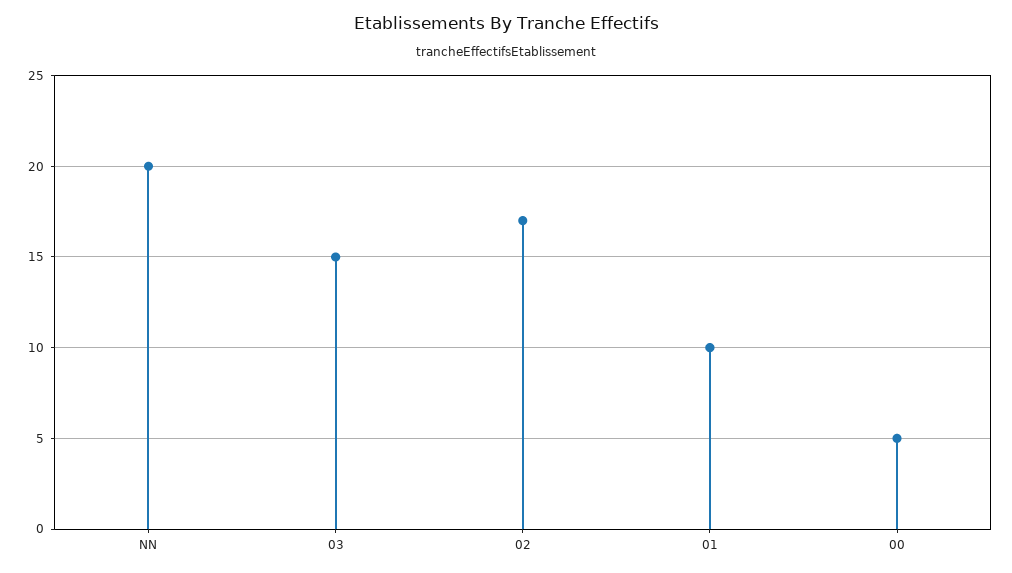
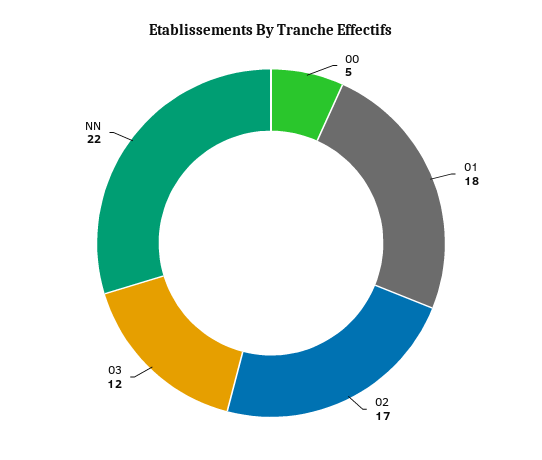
NN: 20 -> 22
03: 15 -> 12
01: 10 -> 18

